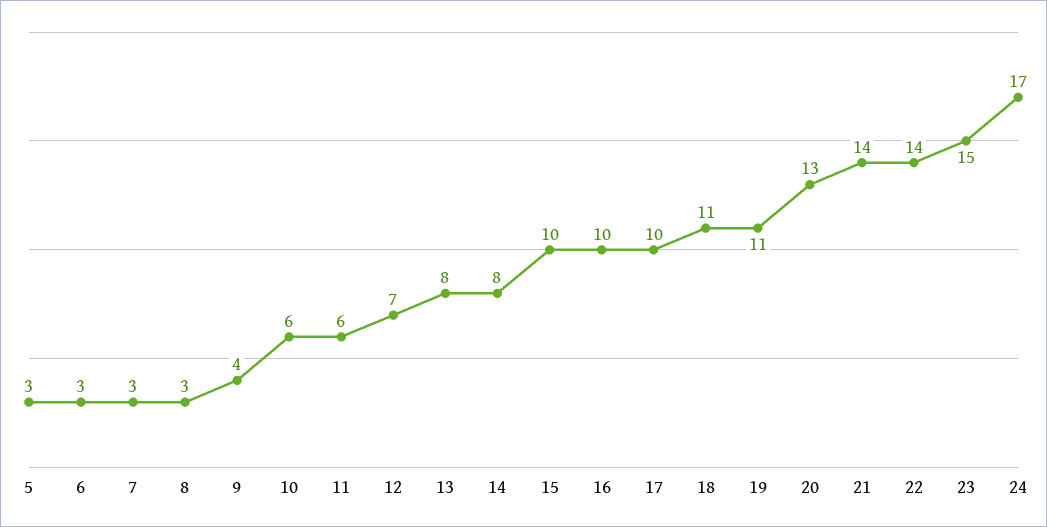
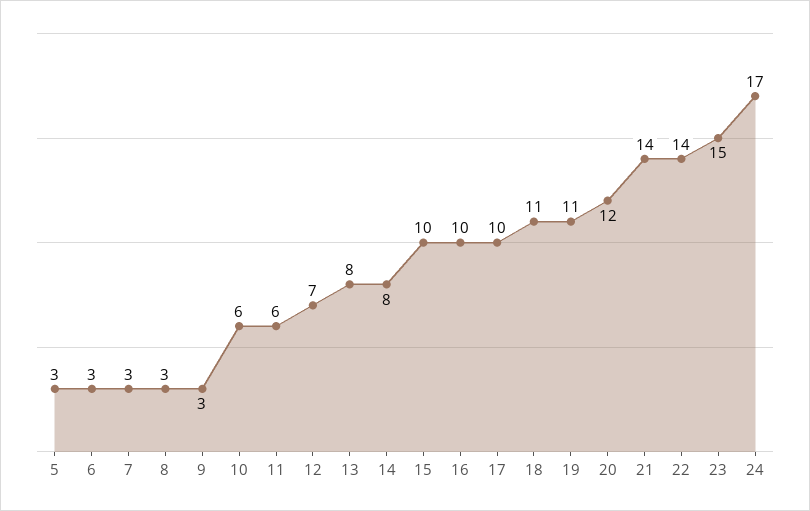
9: 4 -> 3
20: 13 -> 12

